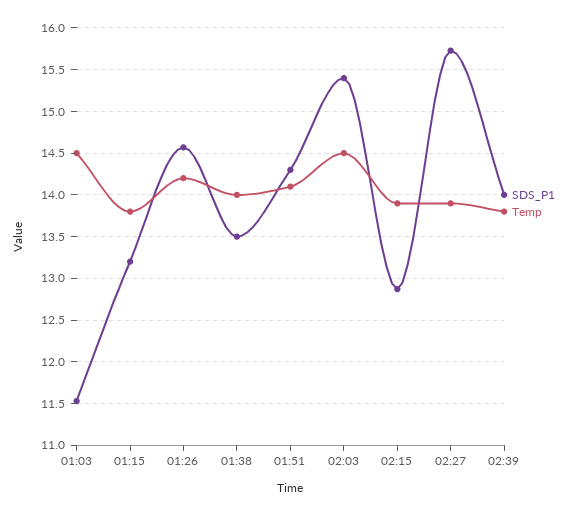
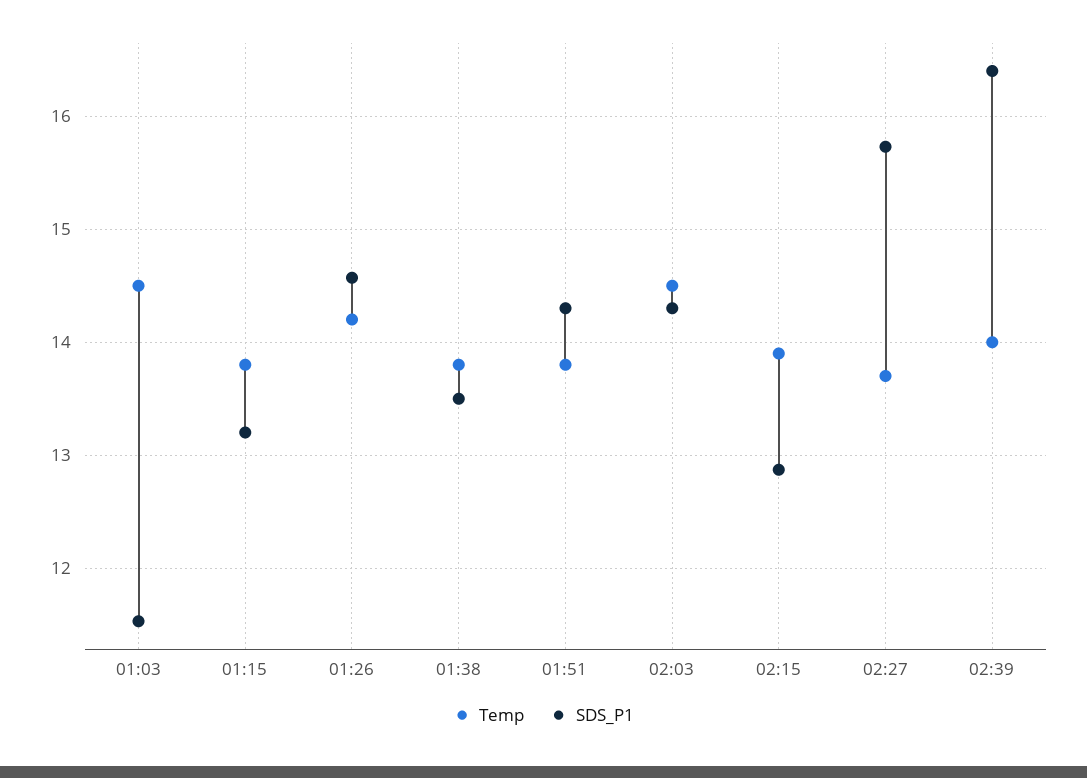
Temp, 01:38: 14 -> 13.8
Temp, 01:51: 14.1 -> 13.8
SDS_P1, 02:03: 15.4 -> 14.3
Temp, 02:27: 13.9 -> 13.7
SDS_P1, 02:39: 14 -> 16.4
Temp, 02:39: 13.8 -> 14

